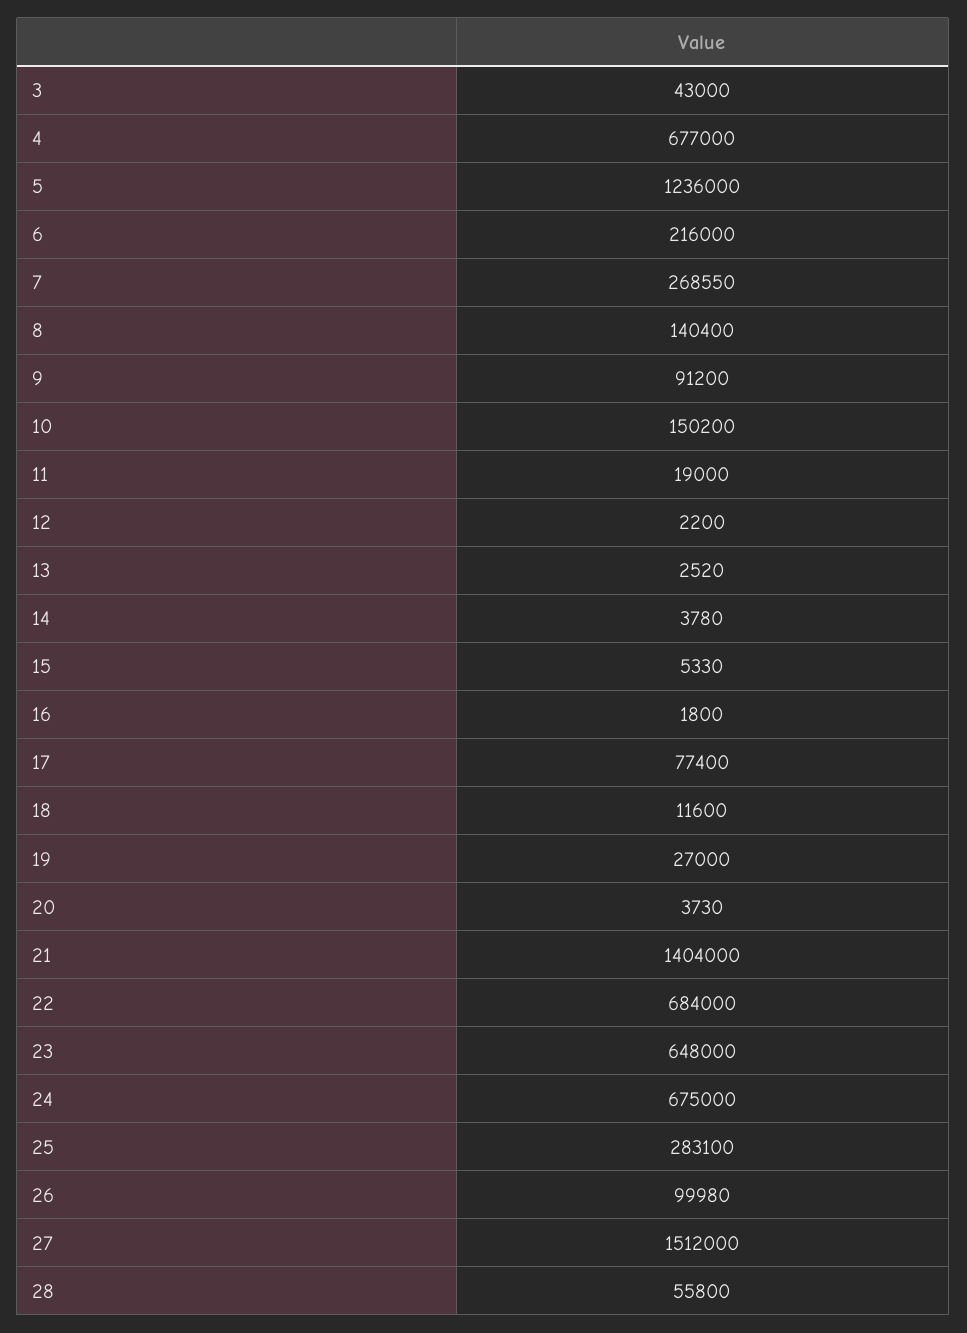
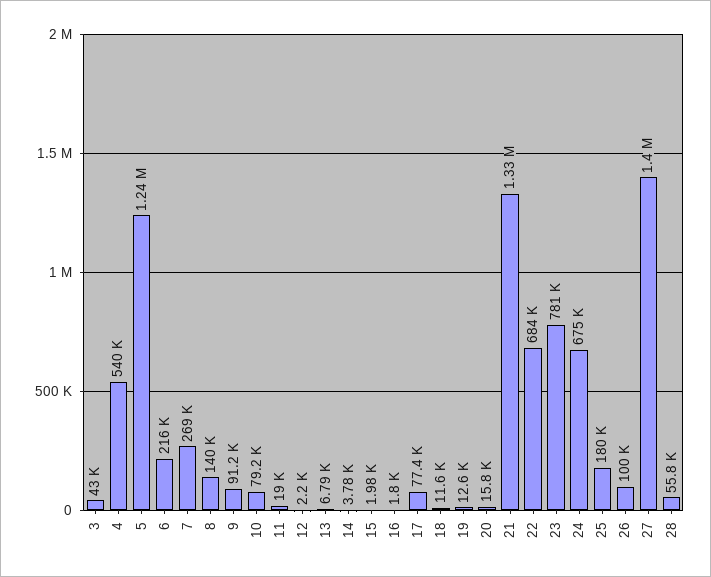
4: 677000 -> 540000
10: 150200 -> 79200
13: 2520 -> 6790
15: 5330 -> 1980
19: 27000 -> 12600
20: 3730 -> 15800
21: 1404000 -> 1330000
23: 648000 -> 781000
25: 283100 -> 180000
27: 1512000 -> 1400000

